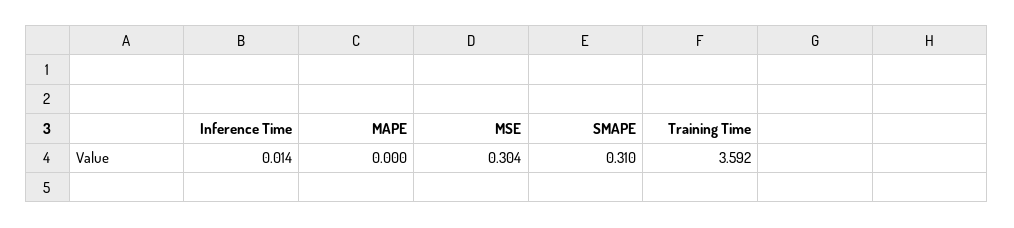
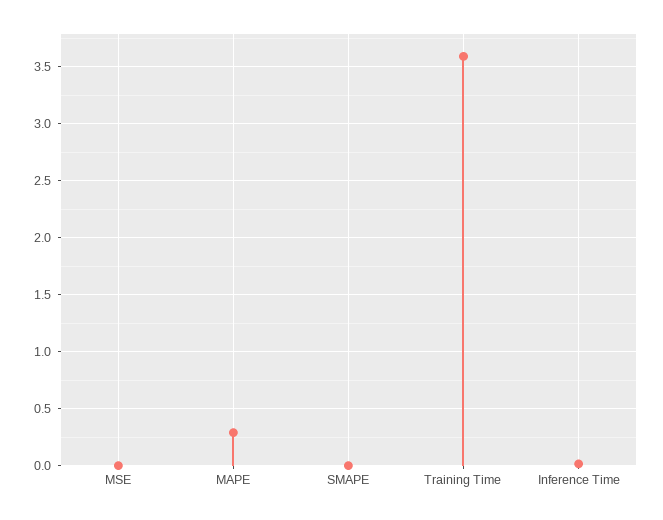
MAPE: 0 -> 0.3
MSE: 0.304 -> 0
SMAPE: 0.31 -> 0

